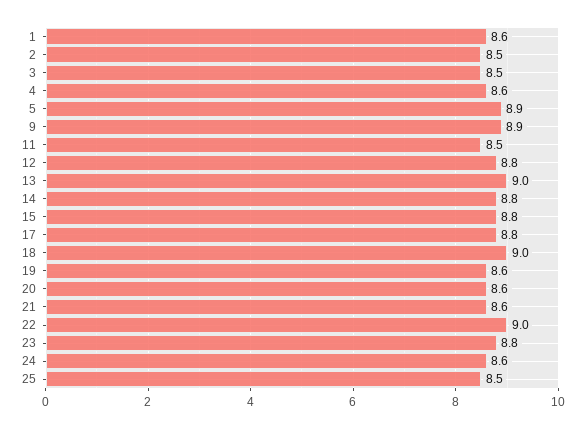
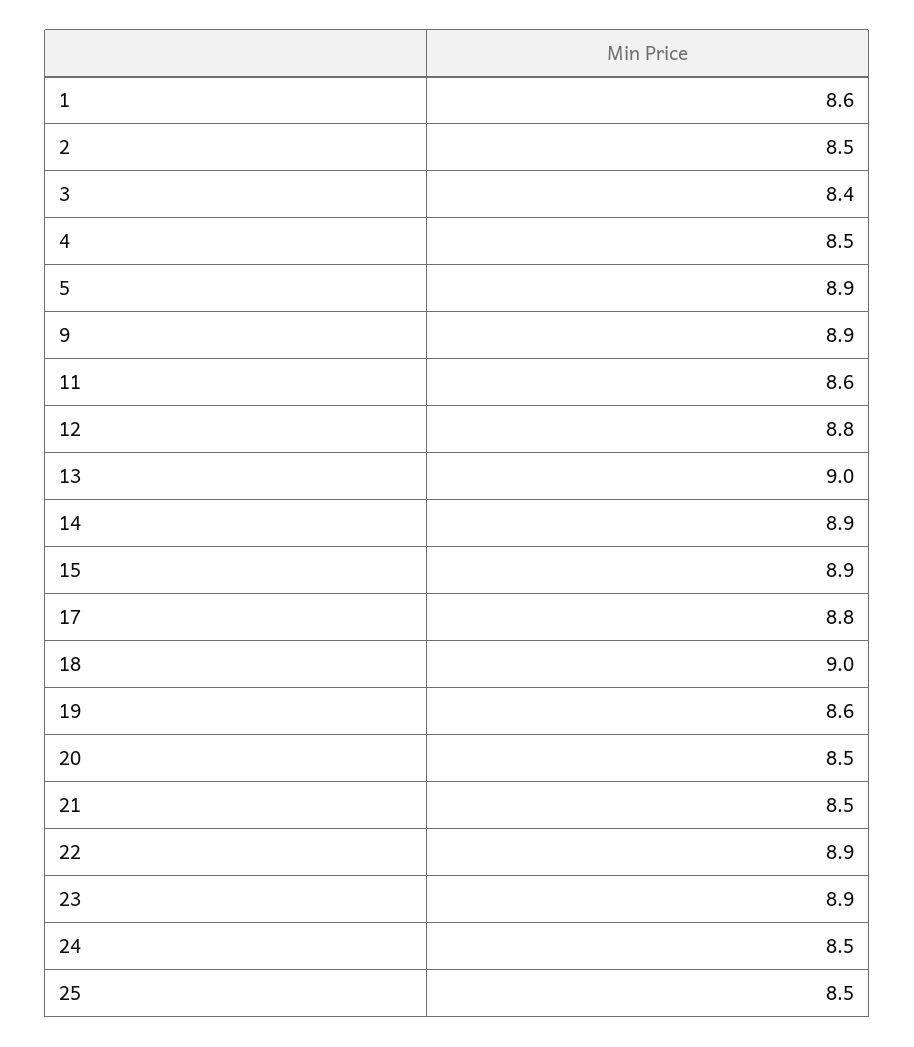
3: 8.5 -> 8.4
4: 8.6 -> 8.5
11: 8.5 -> 8.6
14: 8.8 -> 8.9
15: 8.8 -> 8.9
20: 8.6 -> 8.5
21: 8.6 -> 8.5
22: 9 -> 8.9
23: 8.8 -> 8.9
24: 8.6 -> 8.5

